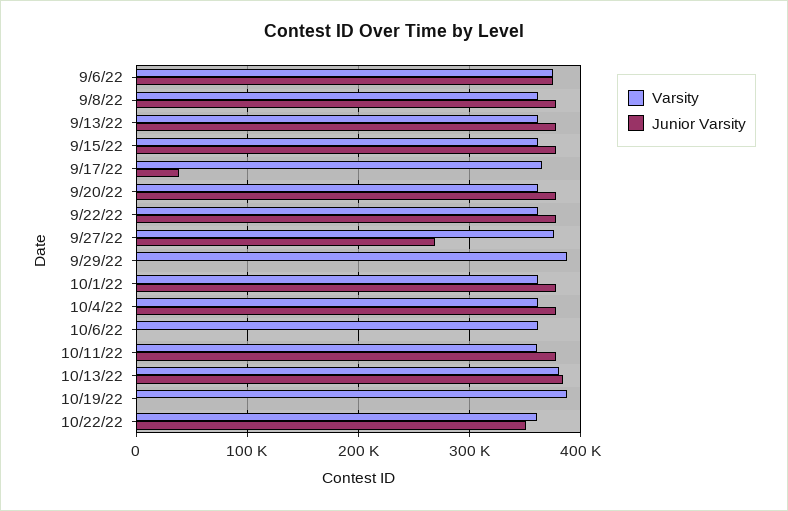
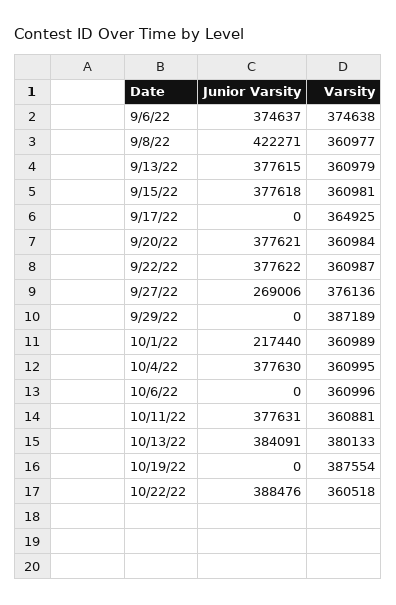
Junior Varsity, 9/8/22: 380000 -> 422271
Junior Varsity, 9/17/22: 40000 -> 0
Junior Varsity, 10/1/22: 380000 -> 217440
Junior Varsity, 10/22/22: 350000 -> 388476

